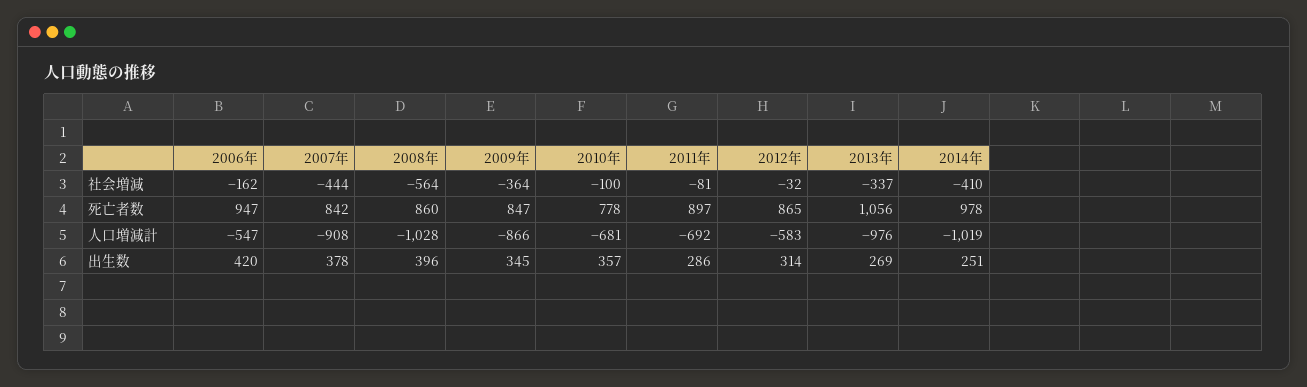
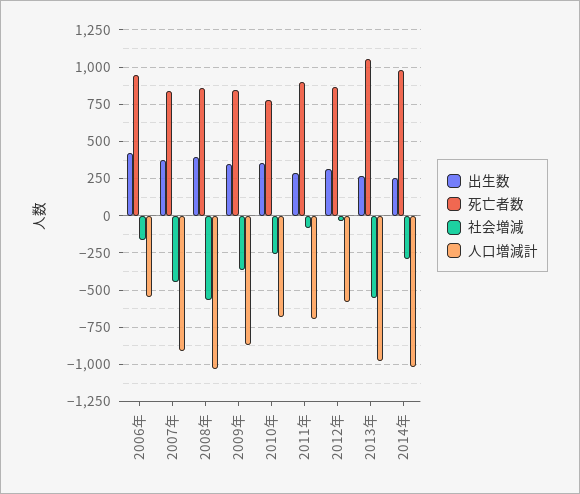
社会増減, 2010年: -100 -> -250
社会増減, 2013年: -337 -> -550
社会増減, 2014年: -410 -> -300

